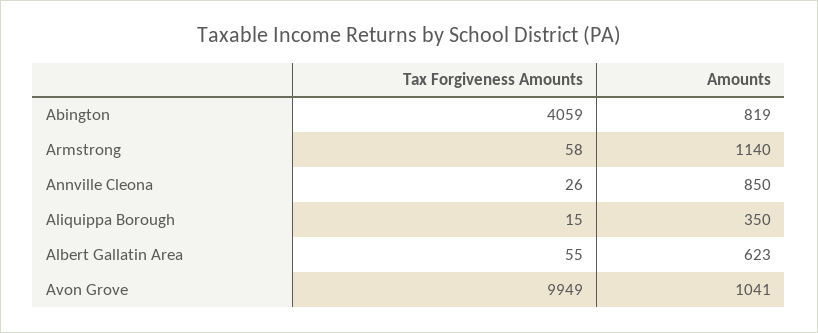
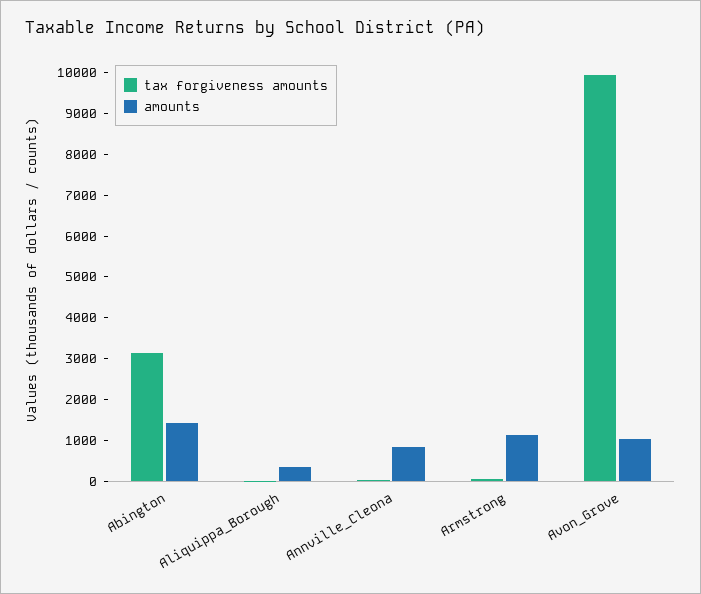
Tax Forgiveness Amounts, Abington: 4059 -> 3200
Amounts, Abington: 819 -> 1400
Tax Forgiveness Amounts, Albert Gallatin Area: 55 -> none
Amounts, Albert Gallatin Area: 623 -> none

